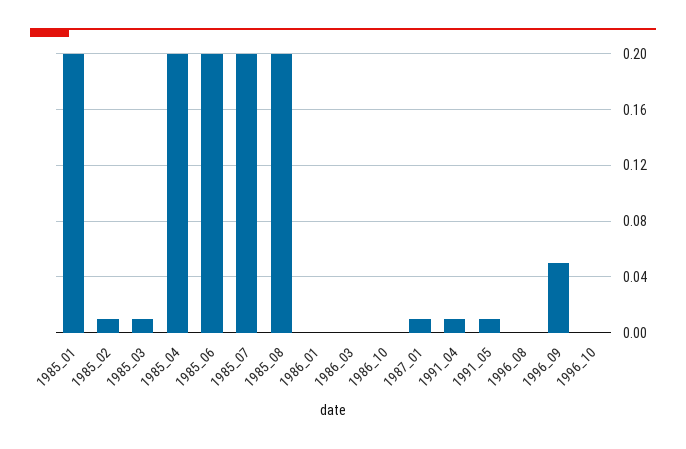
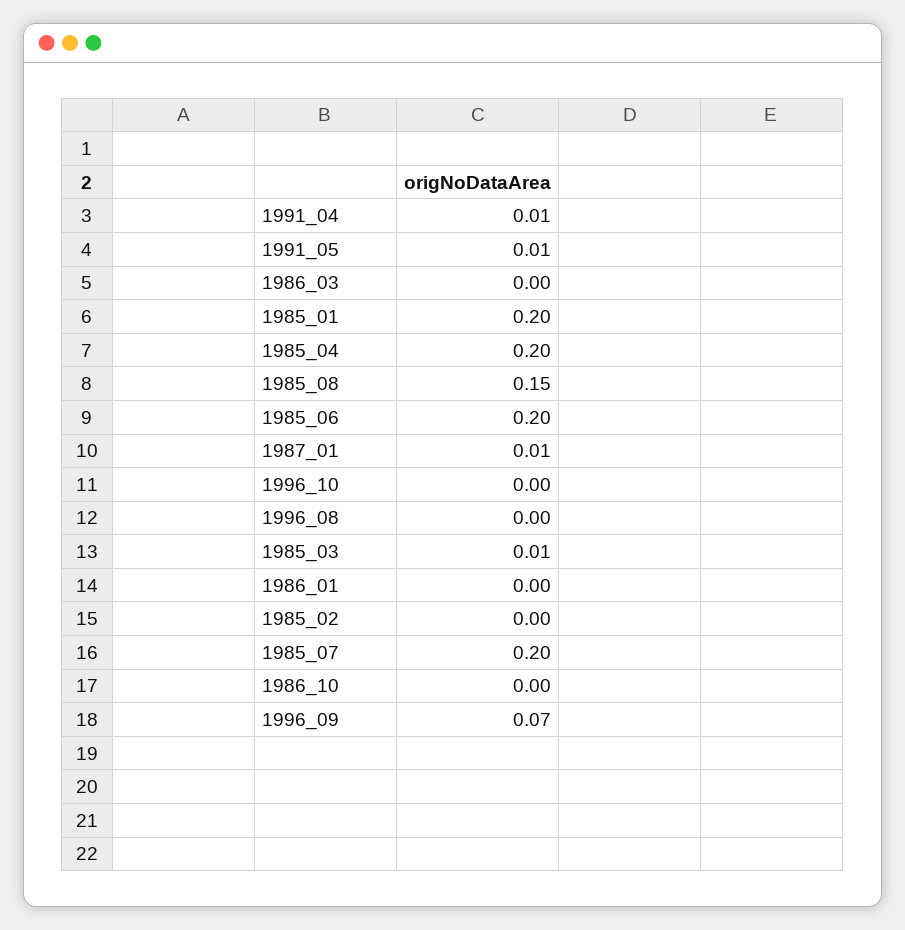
1985_02: 0.01 -> 0
1985_08: 0.2 -> 0.15
1996_09: 0.05 -> 0.07

